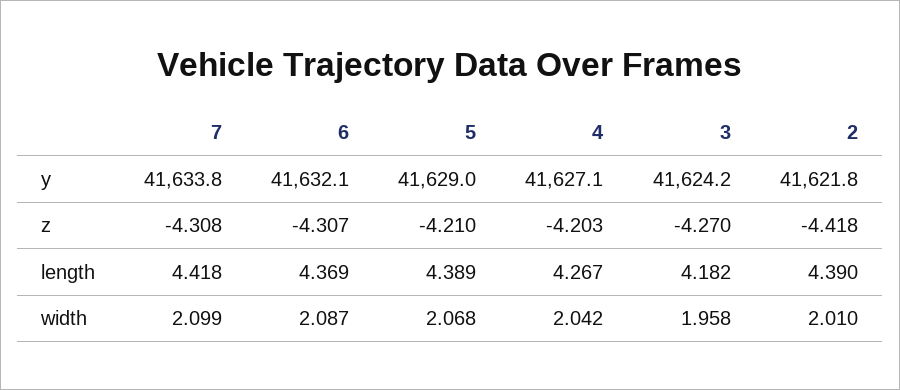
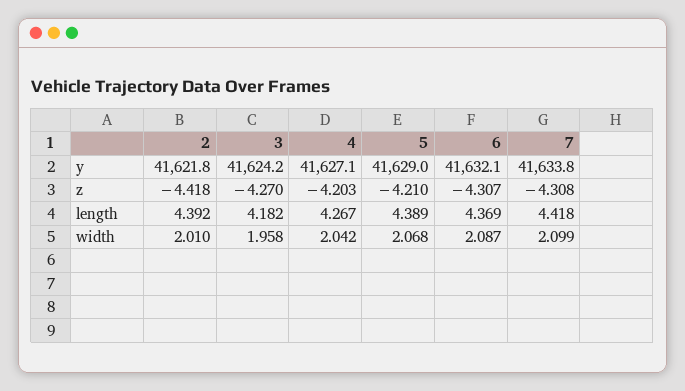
2, length: 4.39 -> 4.392

